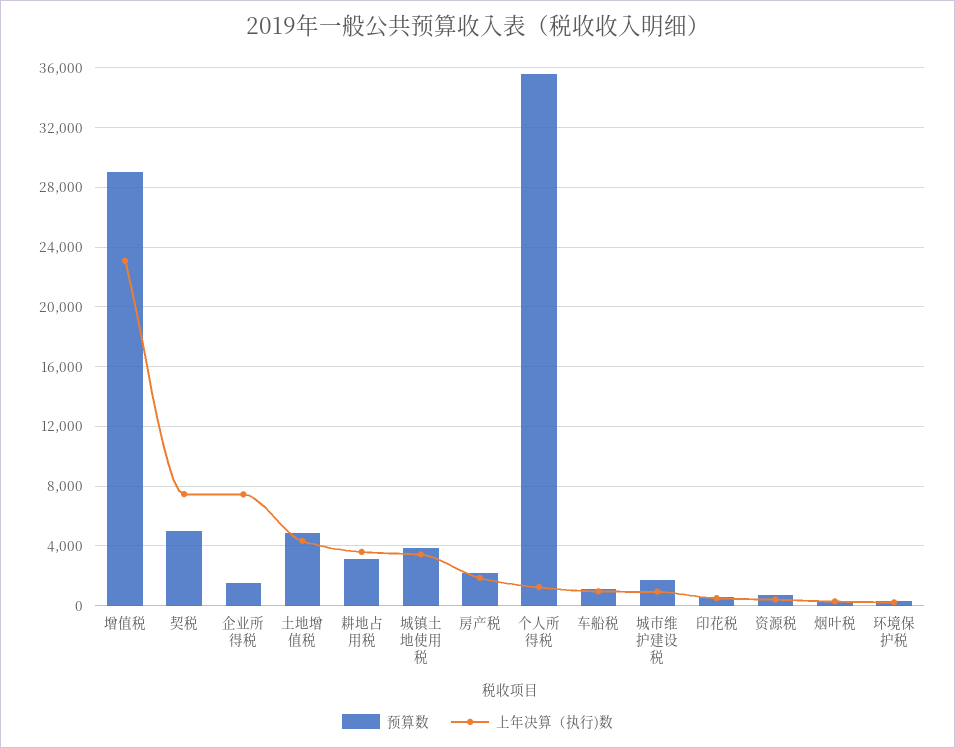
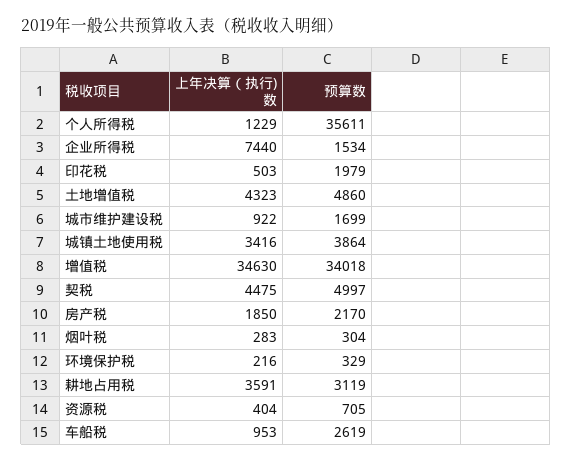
预算数, 增值税: 29000 -> 34018
上年决算（执行)数, 增值税: 23000 -> 34630
上年决算（执行)数, 契税: 7500 -> 4475
预算数, 车船税: 1000 -> 2619
预算数, 印花税: 500 -> 1979

